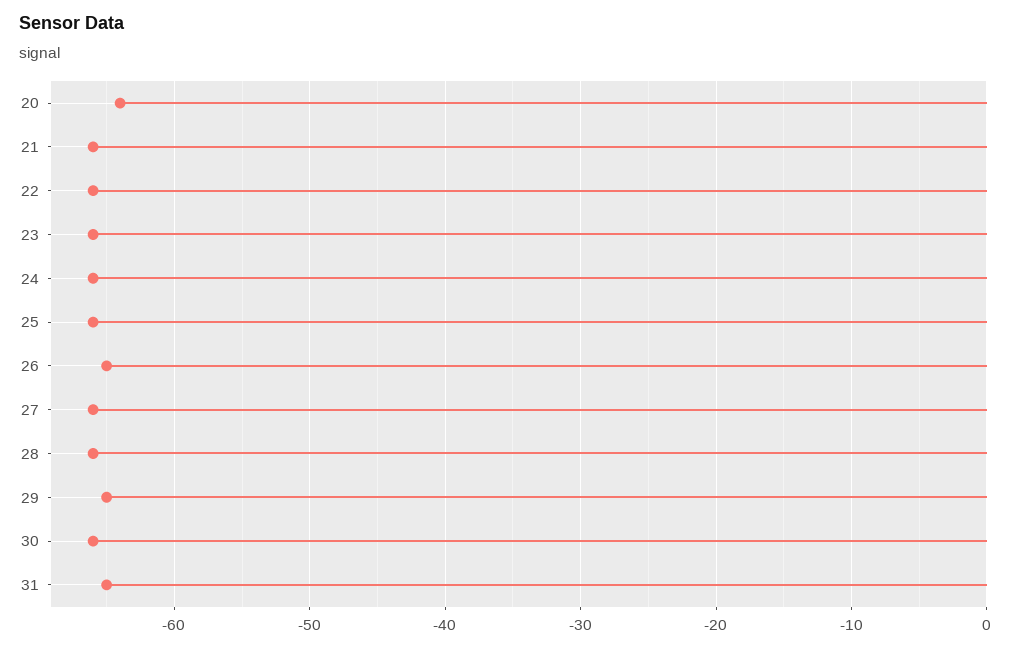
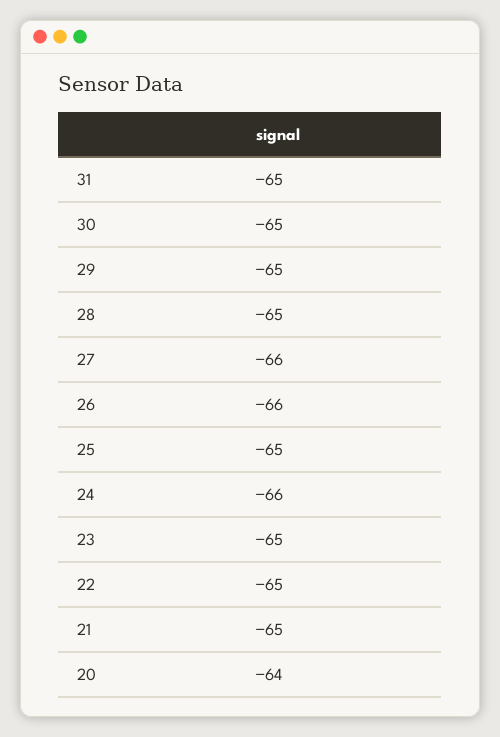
21: -66 -> -65
22: -66 -> -65
23: -66 -> -65
25: -66 -> -65
26: -65 -> -66
28: -66 -> -65
30: -66 -> -65

